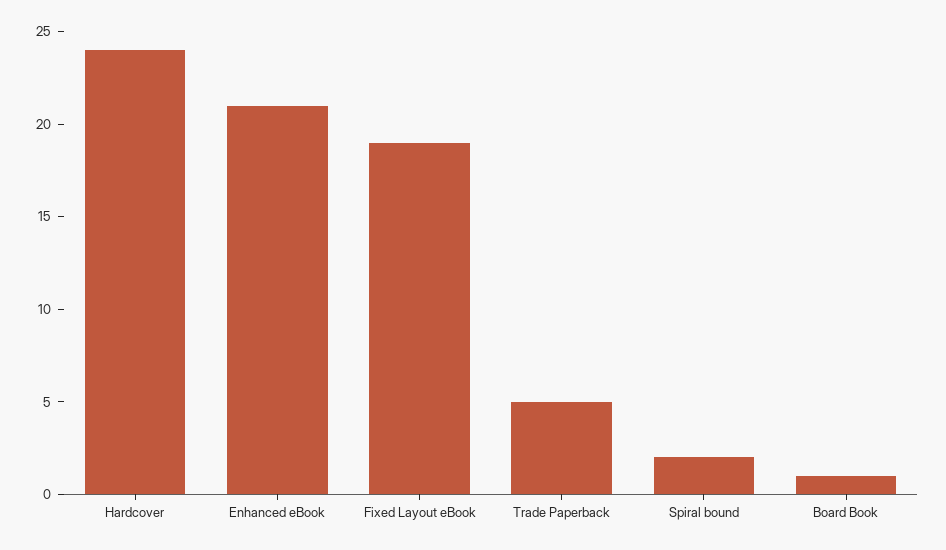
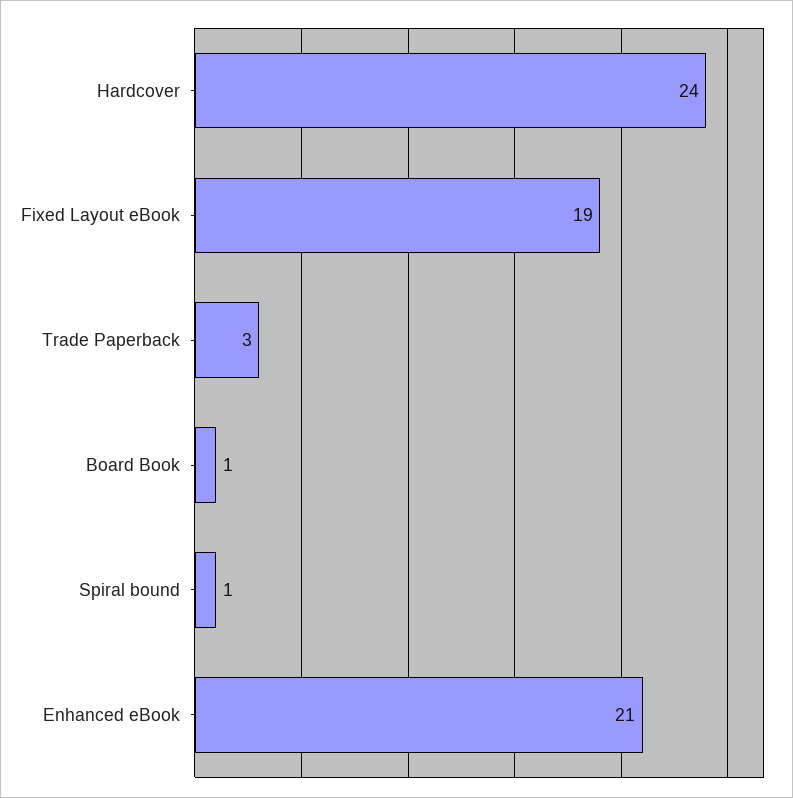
Trade Paperback: 5 -> 3
Spiral bound: 2 -> 1

